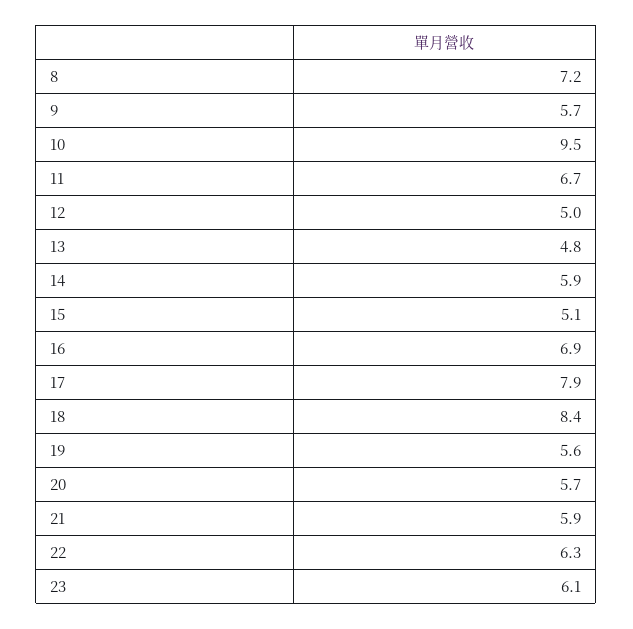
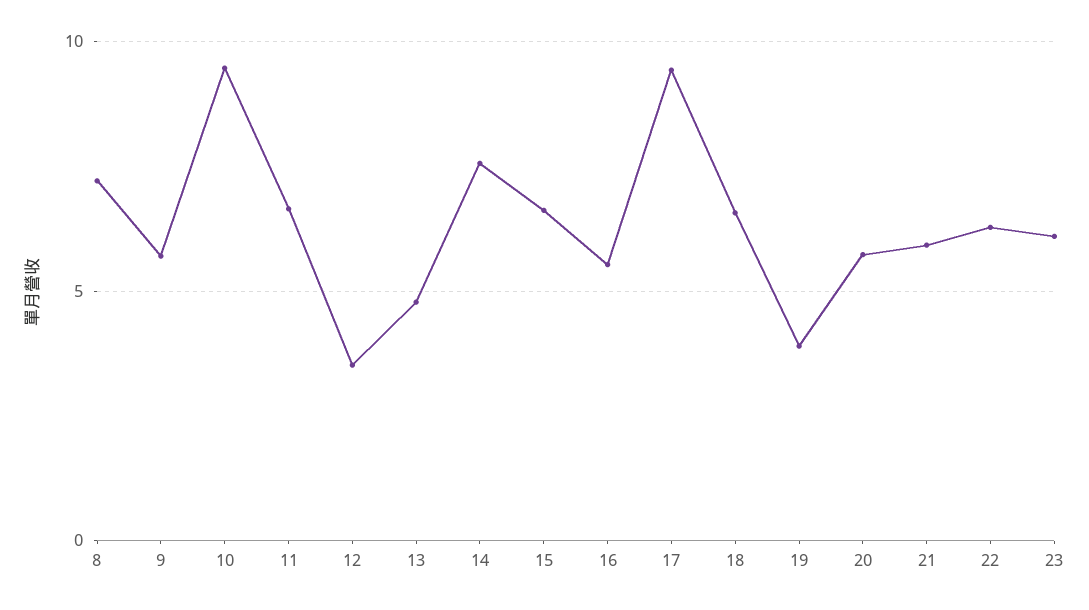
12: 5 -> 3.5
14: 5.9 -> 7.5
15: 5.1 -> 6.5
16: 6.9 -> 5.5
17: 7.9 -> 9.5
18: 8.4 -> 6.5
19: 5.6 -> 4

